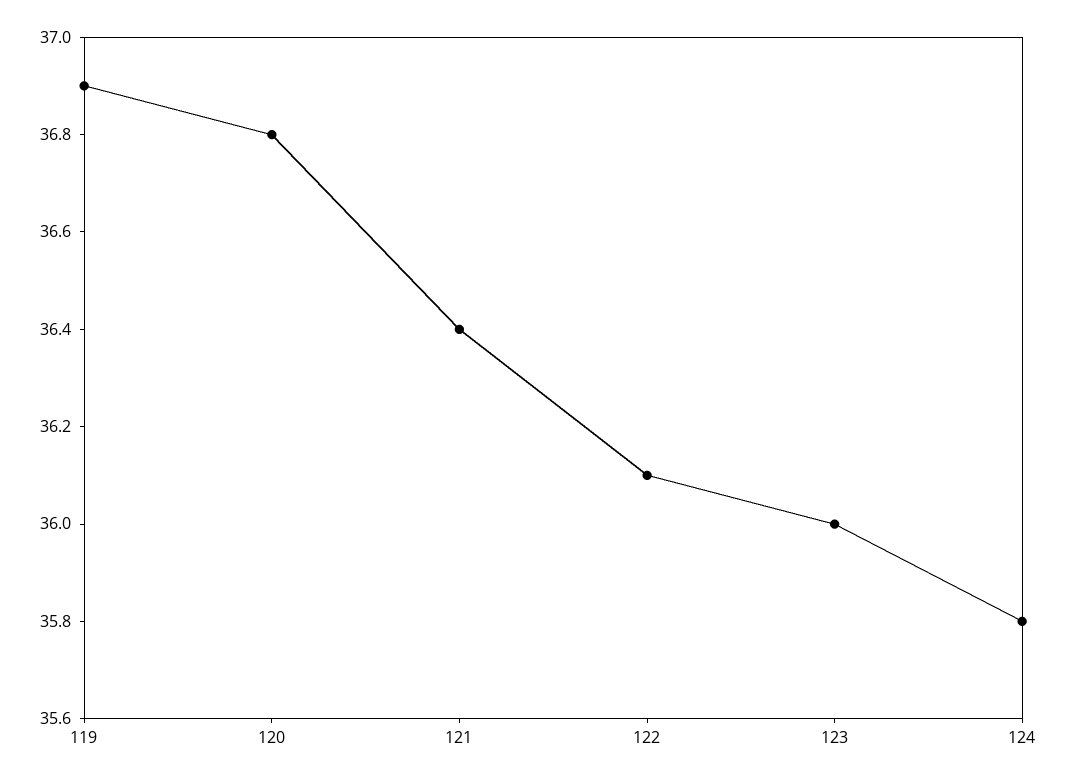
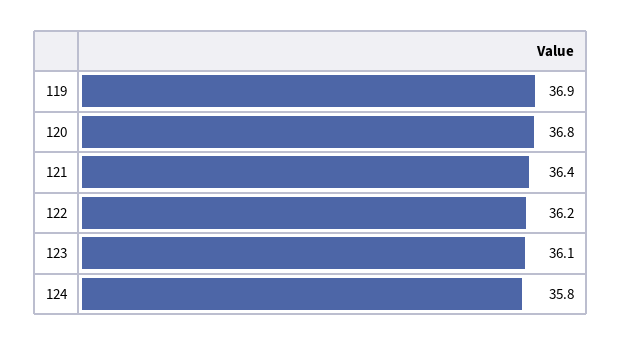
122: 36.1 -> 36.2
123: 36 -> 36.1

